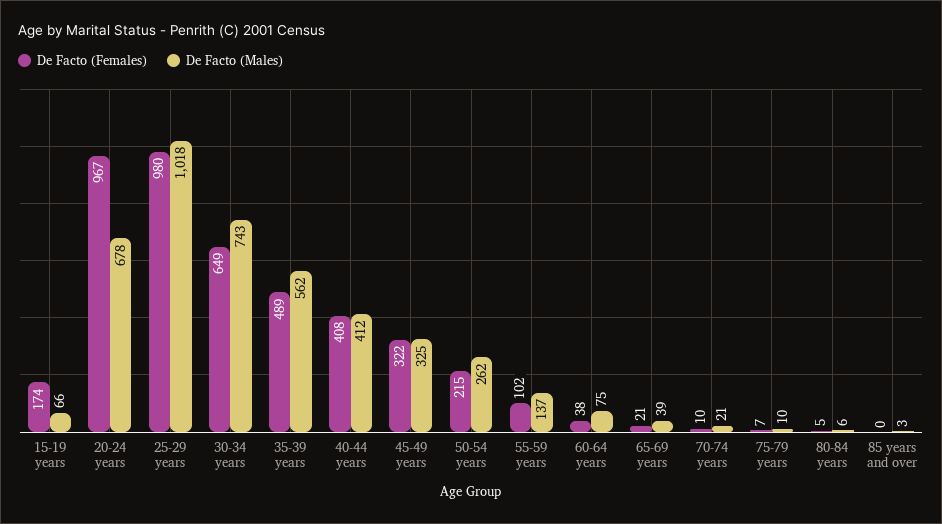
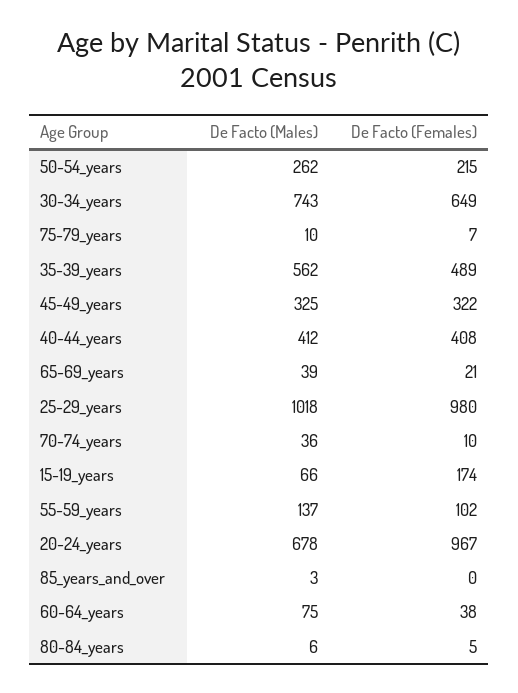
De Facto (Males), 70-74 years: 21 -> 36

